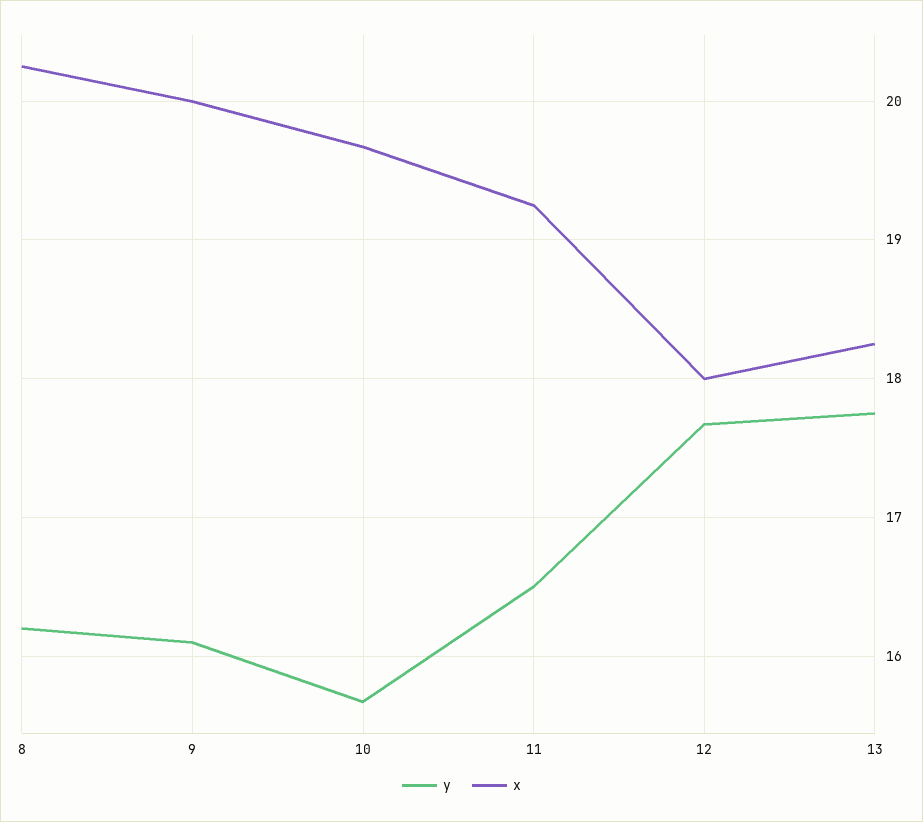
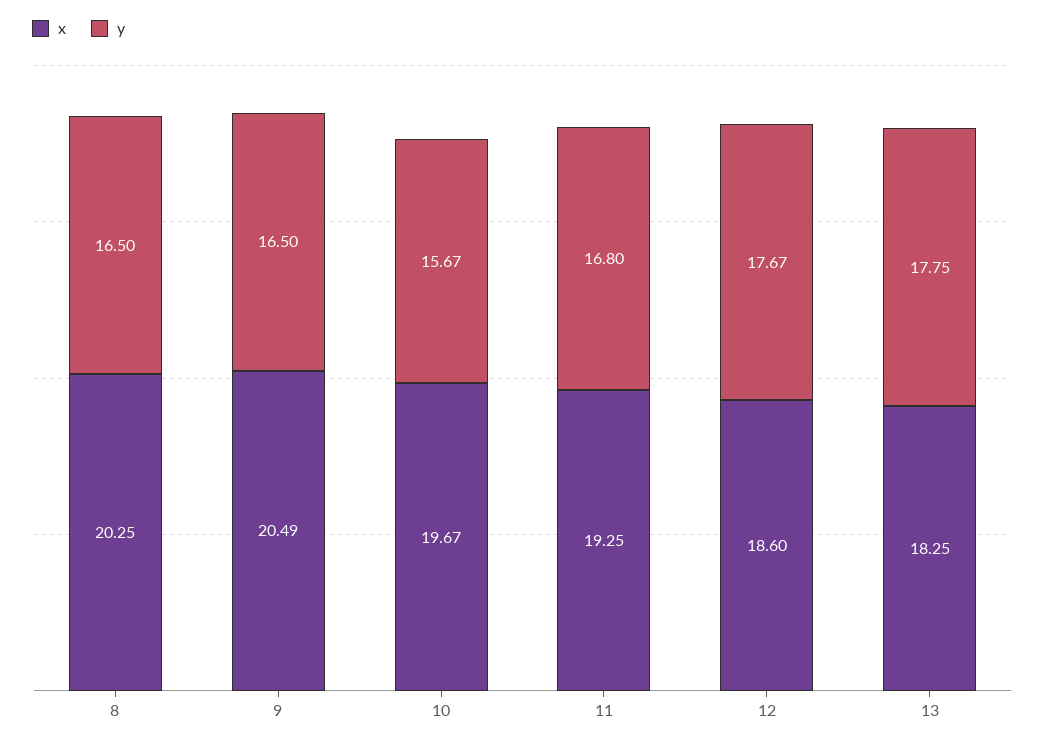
y, 8: 16.2 -> 16.5
y, 9: 16.1 -> 16.5
x, 9: 20 -> 20.49
y, 11: 16.5 -> 16.8
x, 12: 18 -> 18.6

